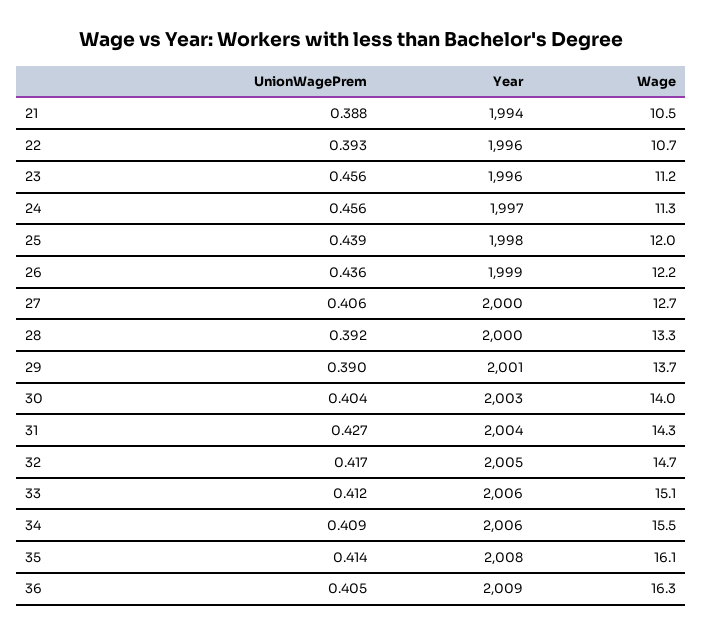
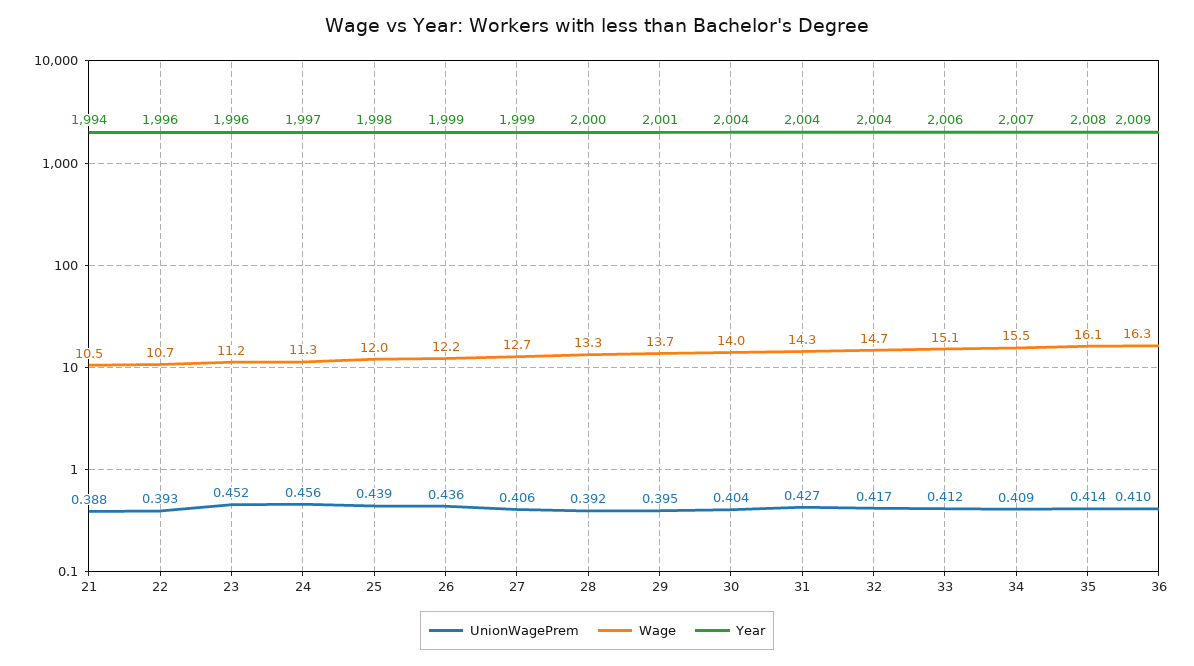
UnionWagePrem, 23: 0.456 -> 0.452
Year, 27: 2000 -> 1999
UnionWagePrem, 29: 0.39 -> 0.395
Year, 30: 2003 -> 2004
Year, 32: 2005 -> 2004
Year, 34: 2006 -> 2007
UnionWagePrem, 36: 0.405 -> 0.41

